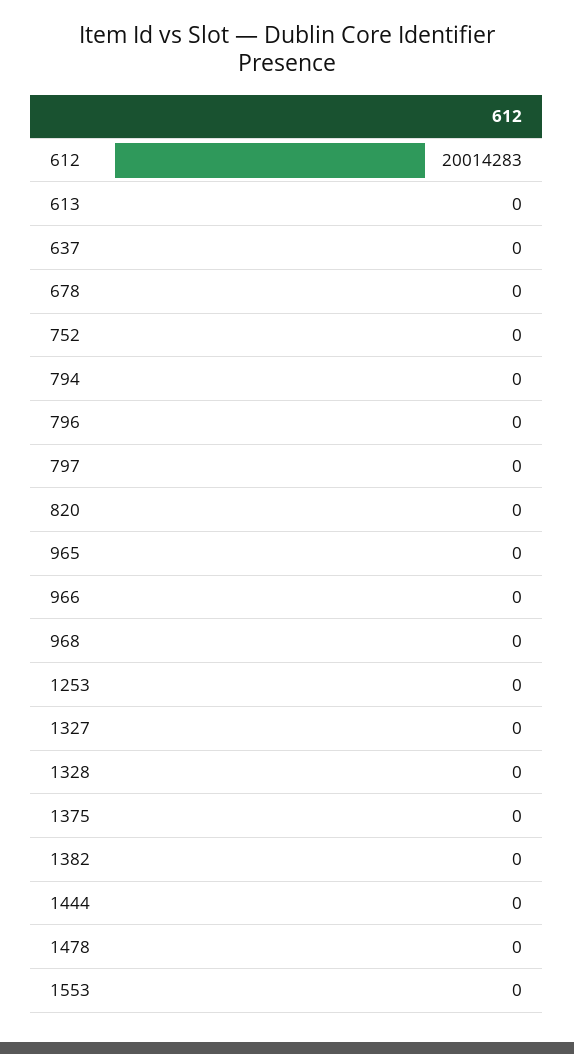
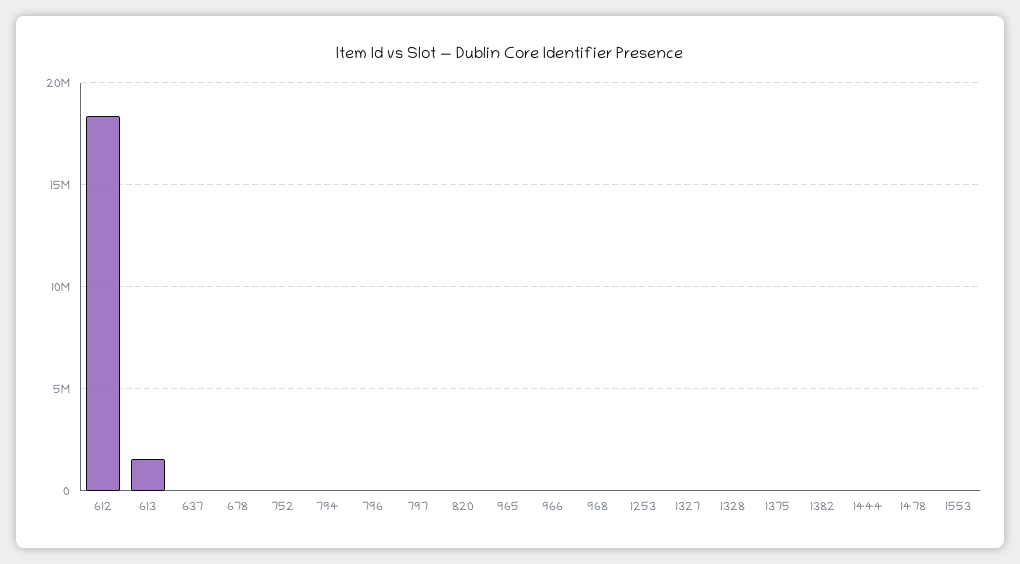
612: 20014283 -> 18500000
613: 0 -> 1500000

